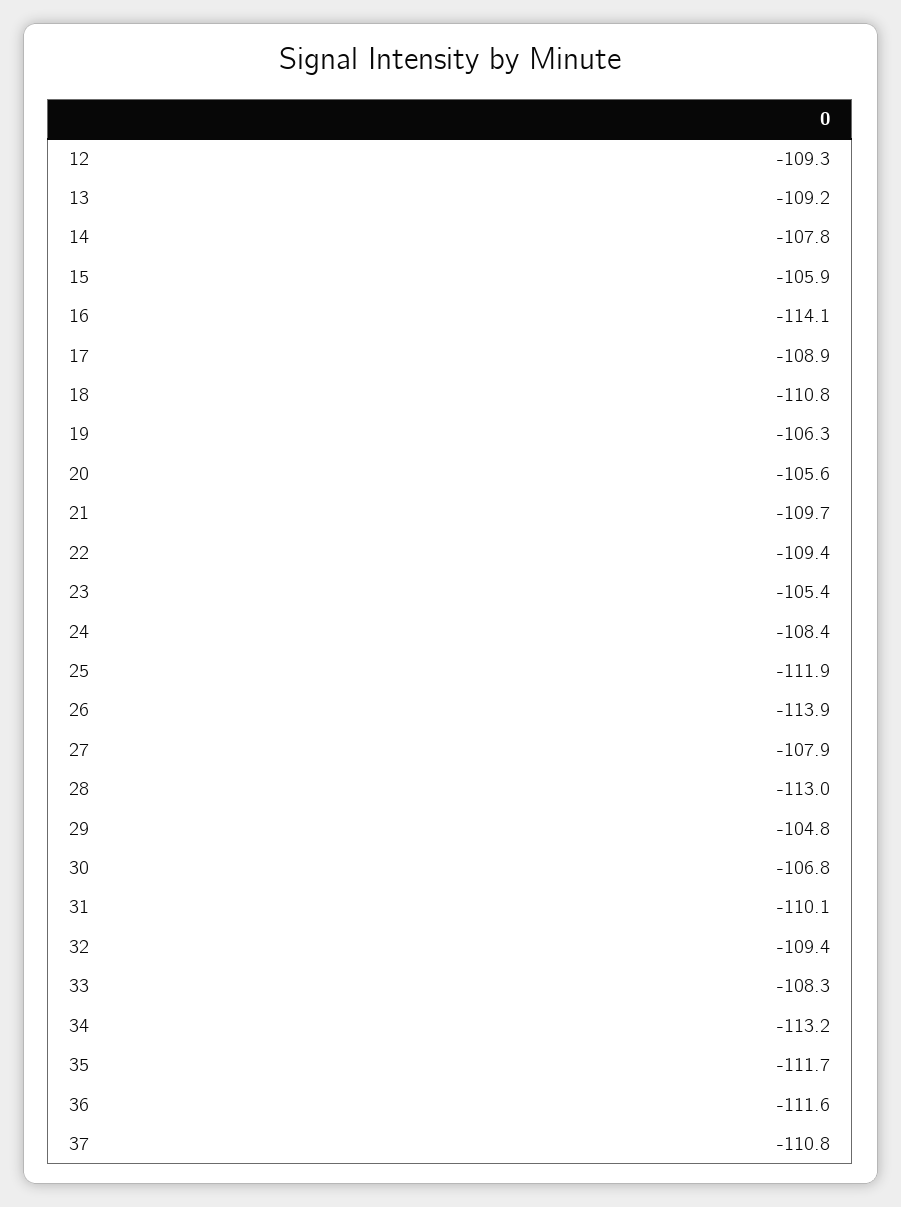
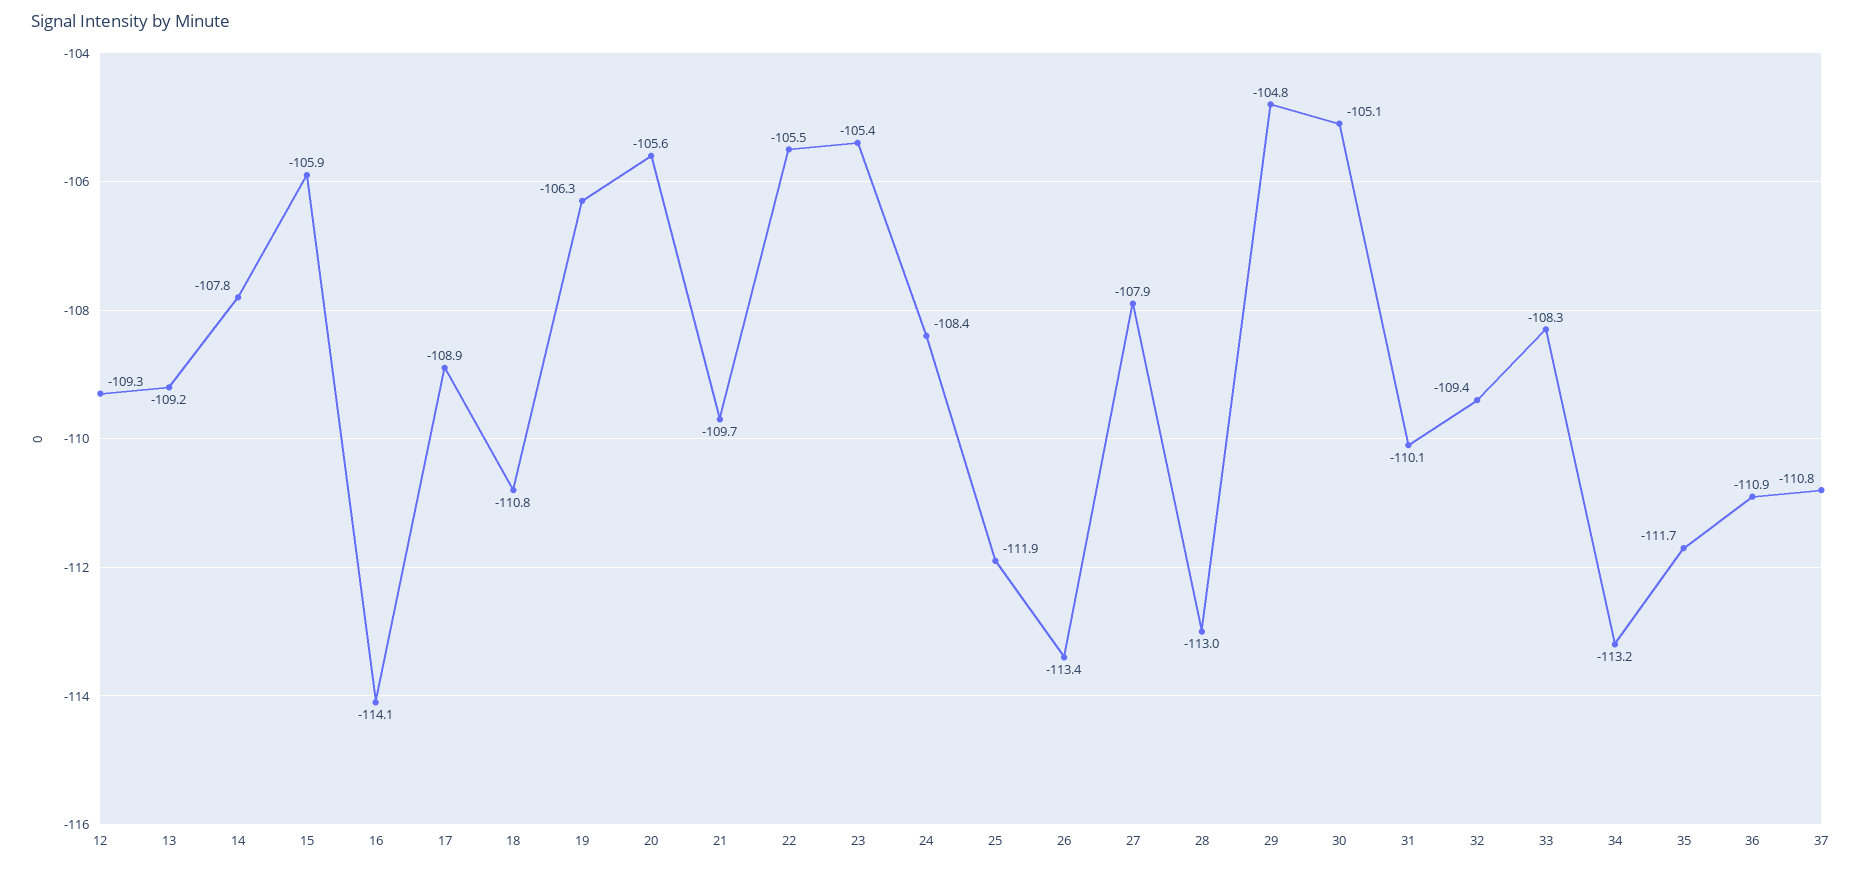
22: -109.4 -> -105.5
26: -113.9 -> -113.4
30: -106.8 -> -105.1
36: -111.6 -> -110.9

